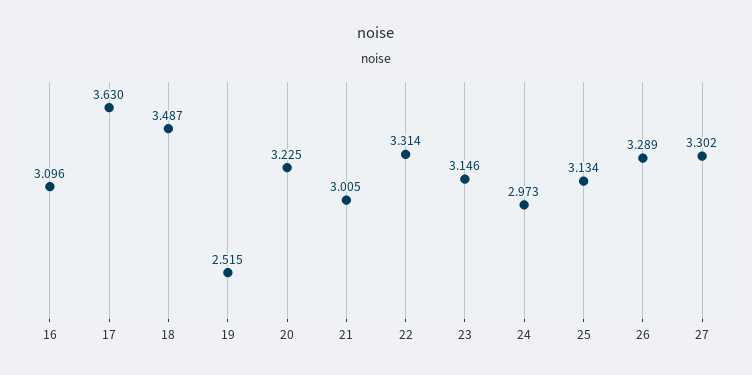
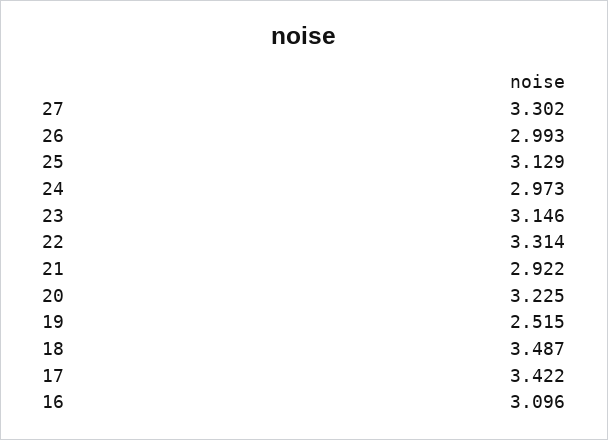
17: 3.63 -> 3.422
21: 3.005 -> 2.922
25: 3.134 -> 3.129
26: 3.289 -> 2.993

